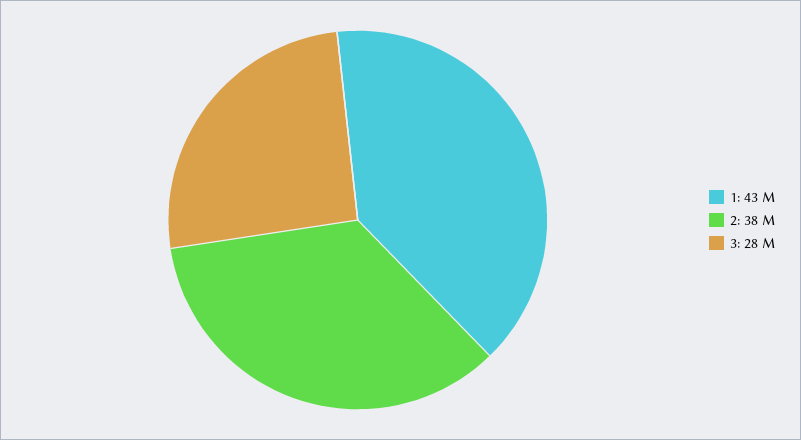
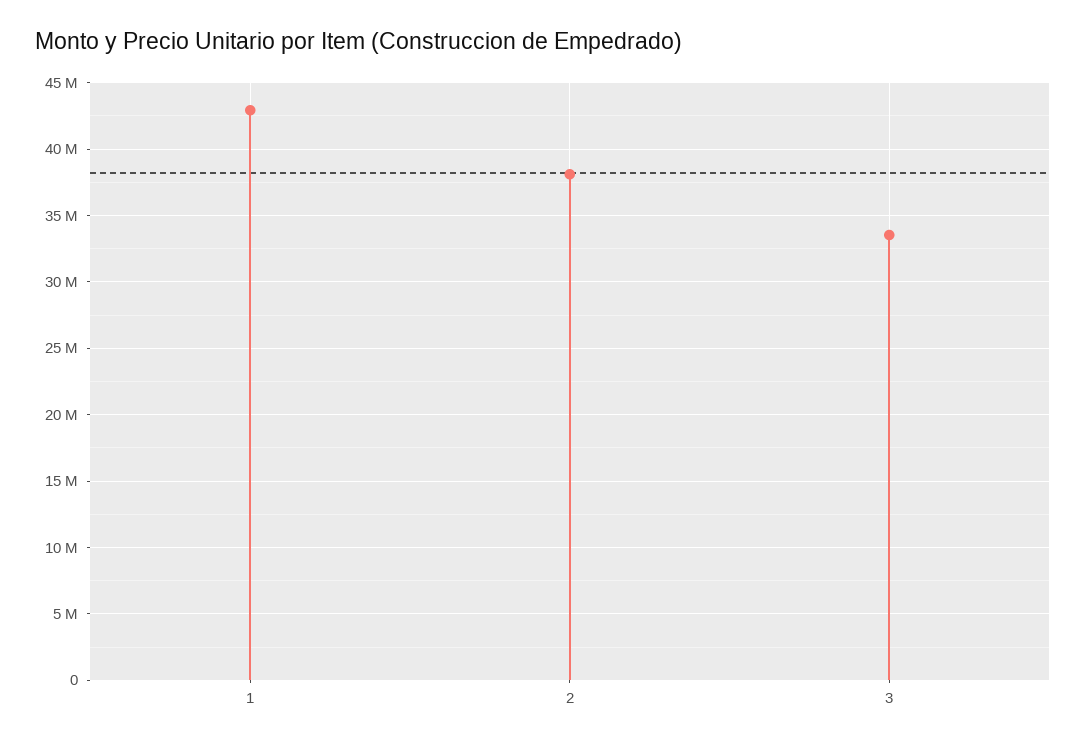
3: 28000000 -> 33500000

